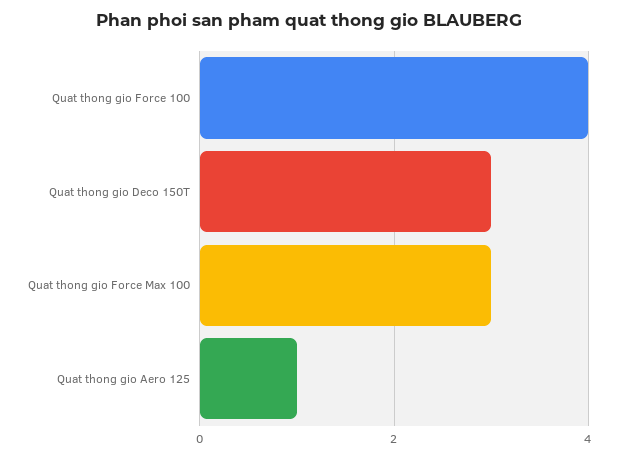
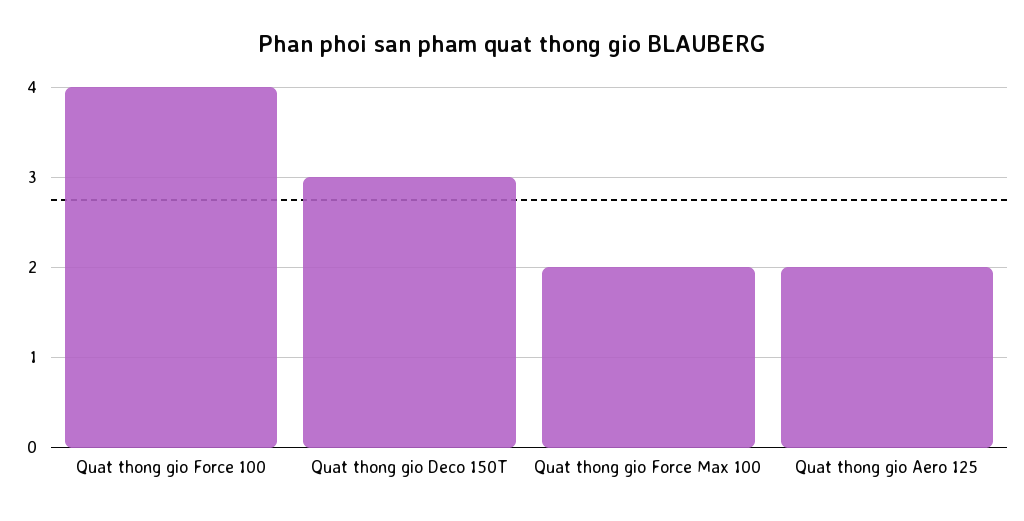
Quat thong gio Force Max 100: 3 -> 2
Quat thong gio Aero 125: 1 -> 2

